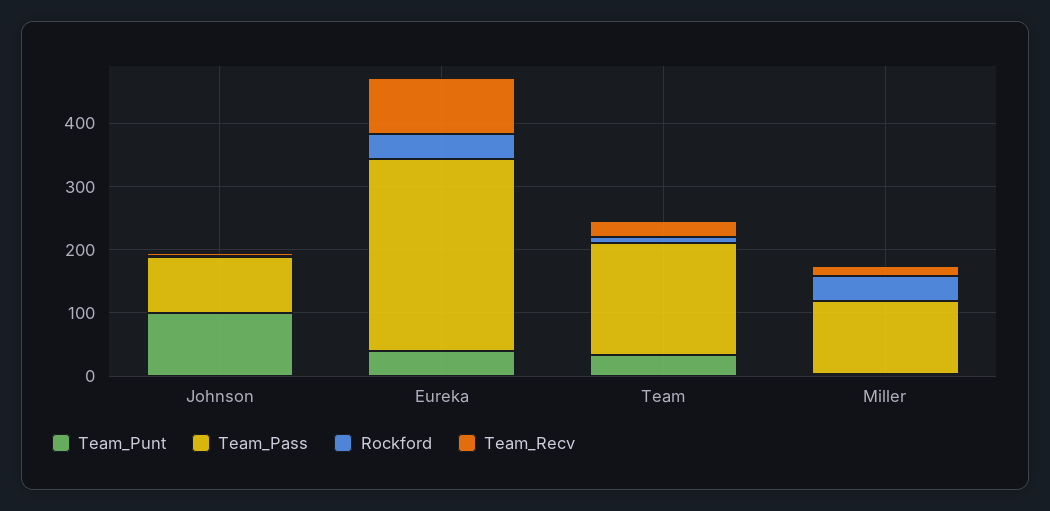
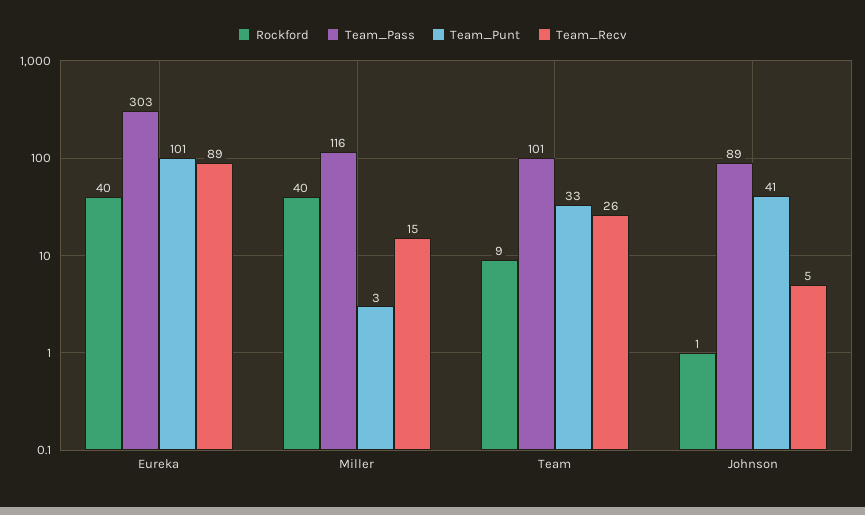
Team_Punt, Johnson: 100 -> 41
Team_Punt, Eureka: 40 -> 101
Team_Pass, Team: 180 -> 101

